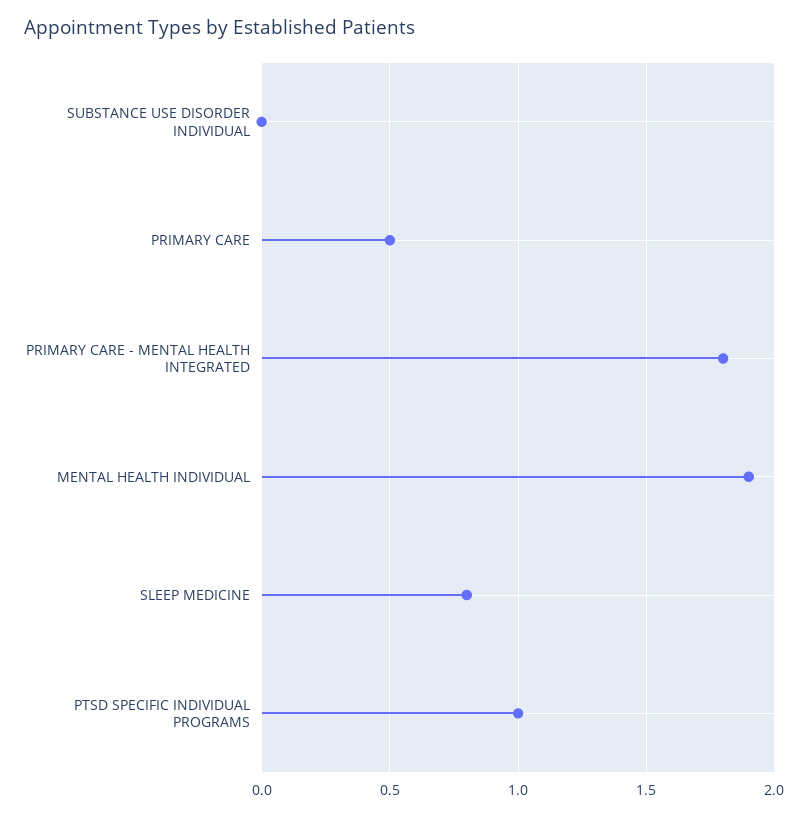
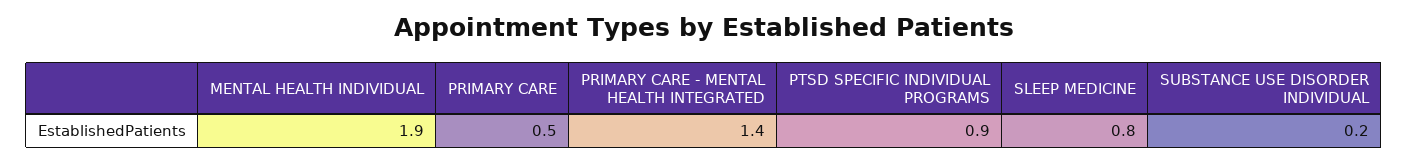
SUBSTANCE USE DISORDER INDIVIDUAL: 0 -> 0.2
PRIMARY CARE - MENTAL HEALTH INTEGRATED: 1.8 -> 1.4
PTSD SPECIFIC INDIVIDUAL PROGRAMS: 1 -> 0.9

